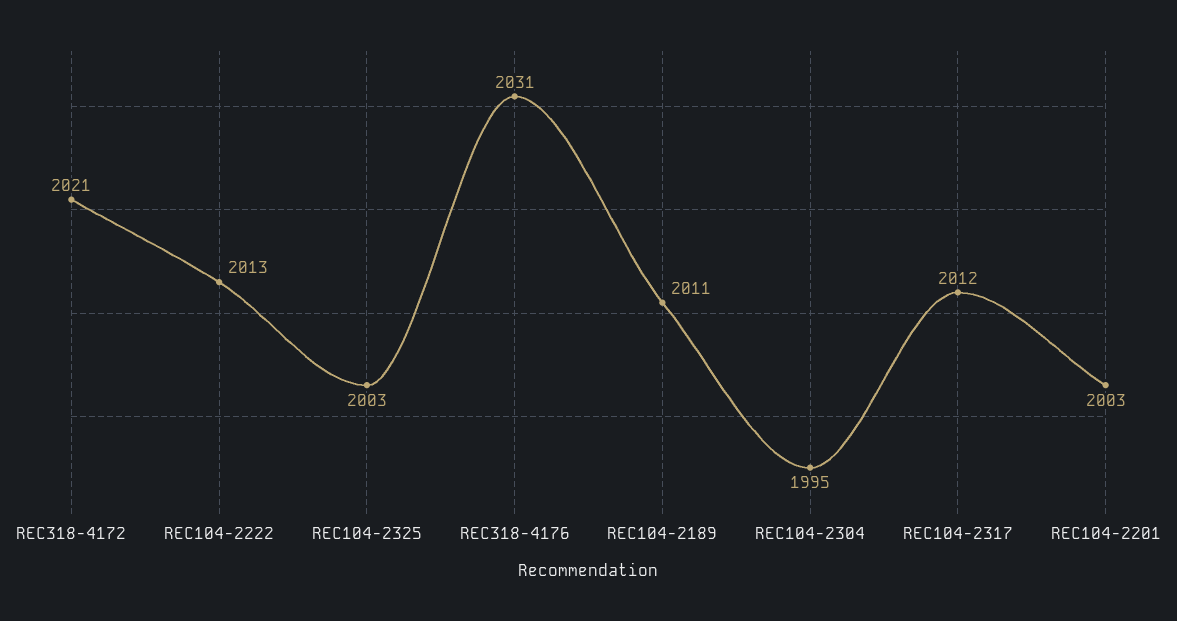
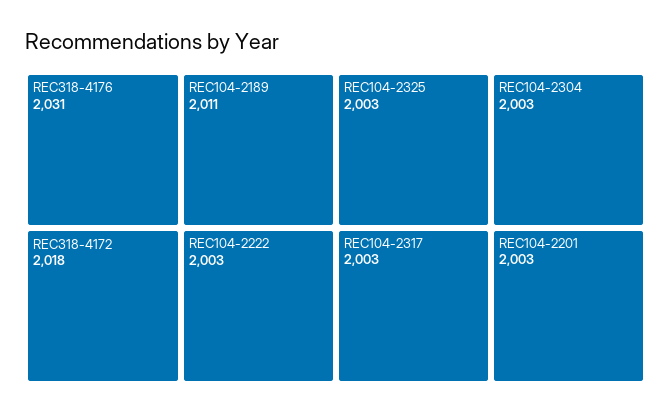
REC318-4172: 2021 -> 2018
REC104-2222: 2013 -> 2003
REC104-2304: 1995 -> 2003
REC104-2317: 2012 -> 2003

